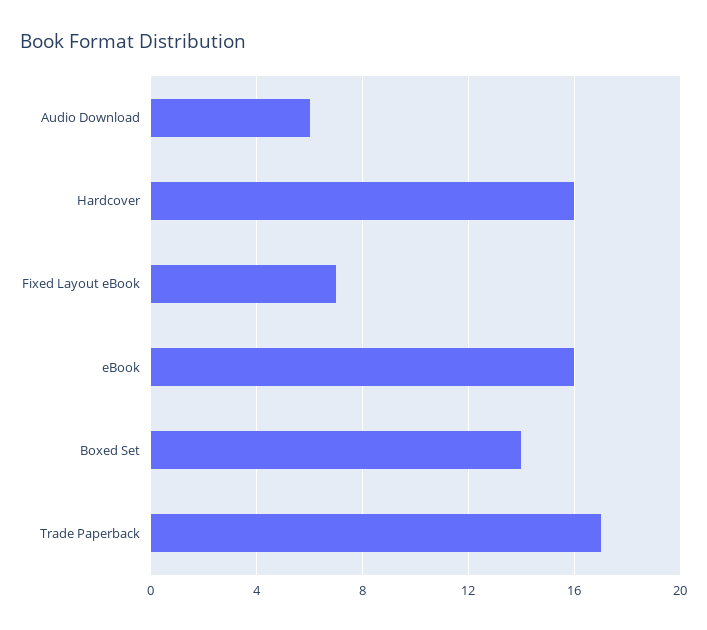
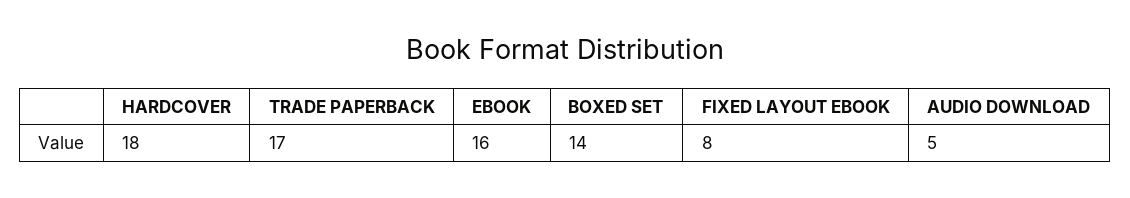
Audio Download: 6 -> 5
Hardcover: 16 -> 18
Fixed Layout eBook: 7 -> 8

